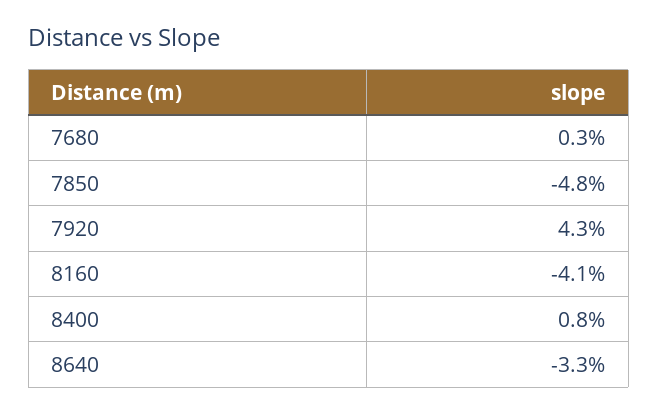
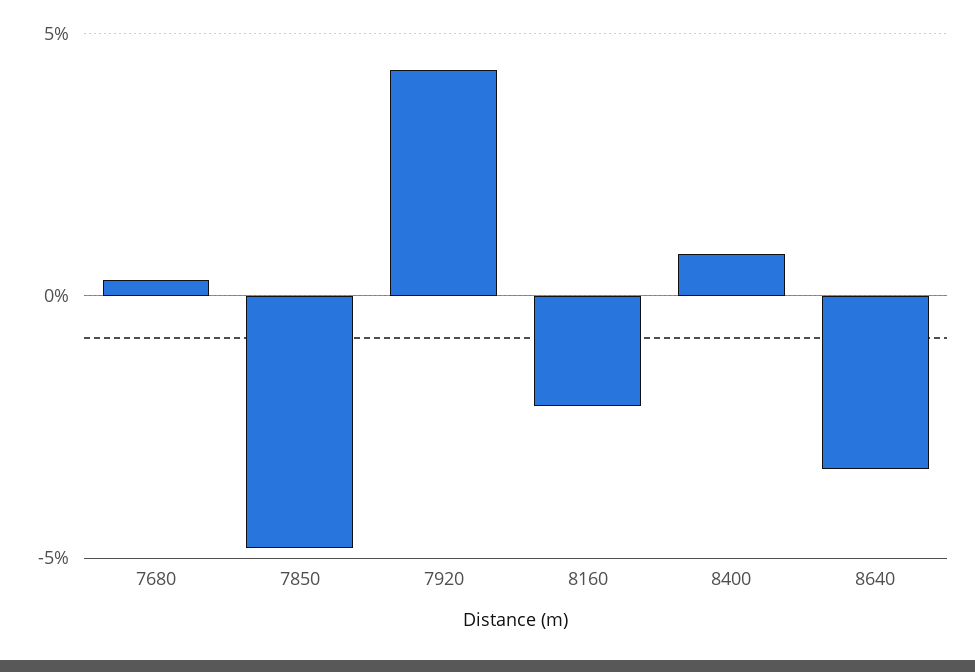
8160: -4.1 -> -2

